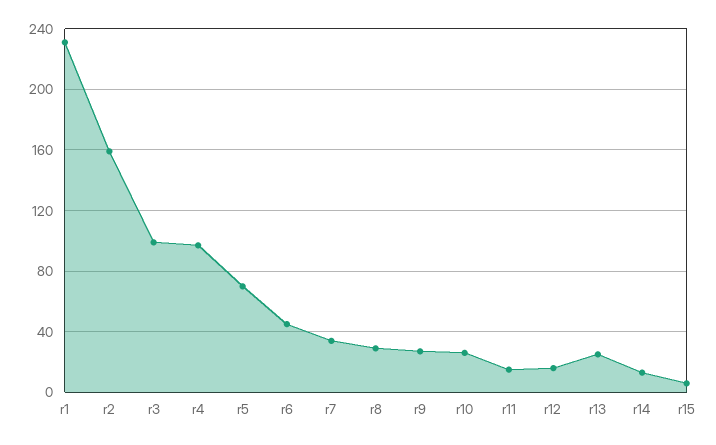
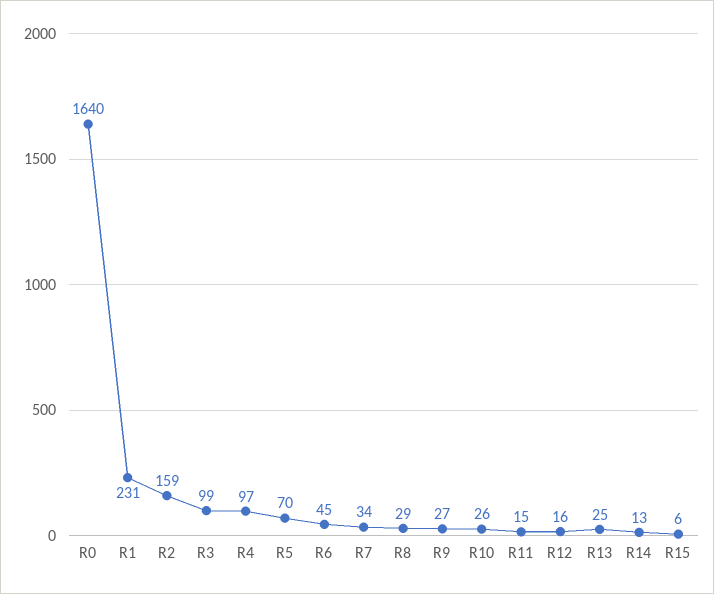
R0: none -> 1640

